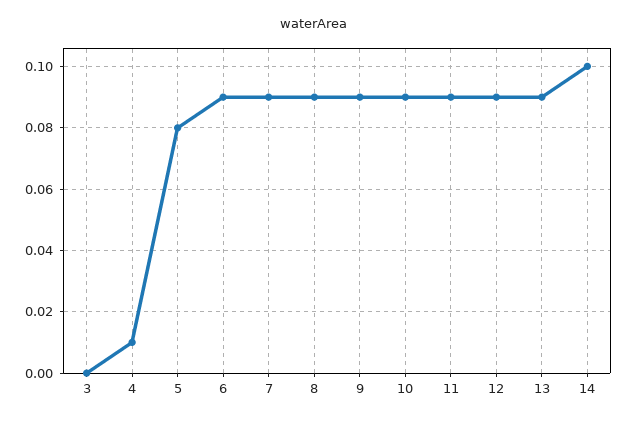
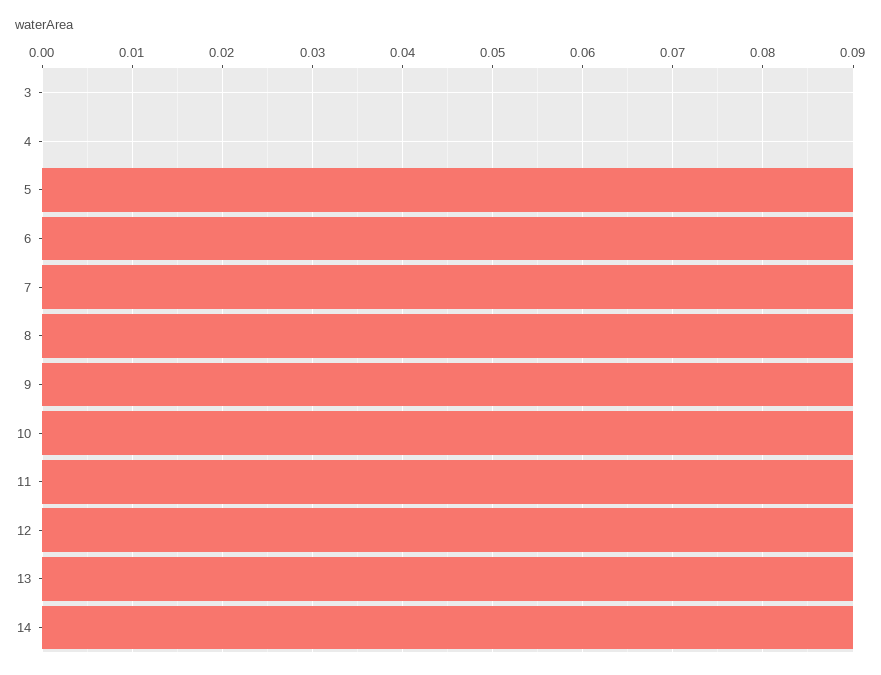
4: 0.01 -> 0
5: 0.08 -> 0.09
14: 0.1 -> 0.09

